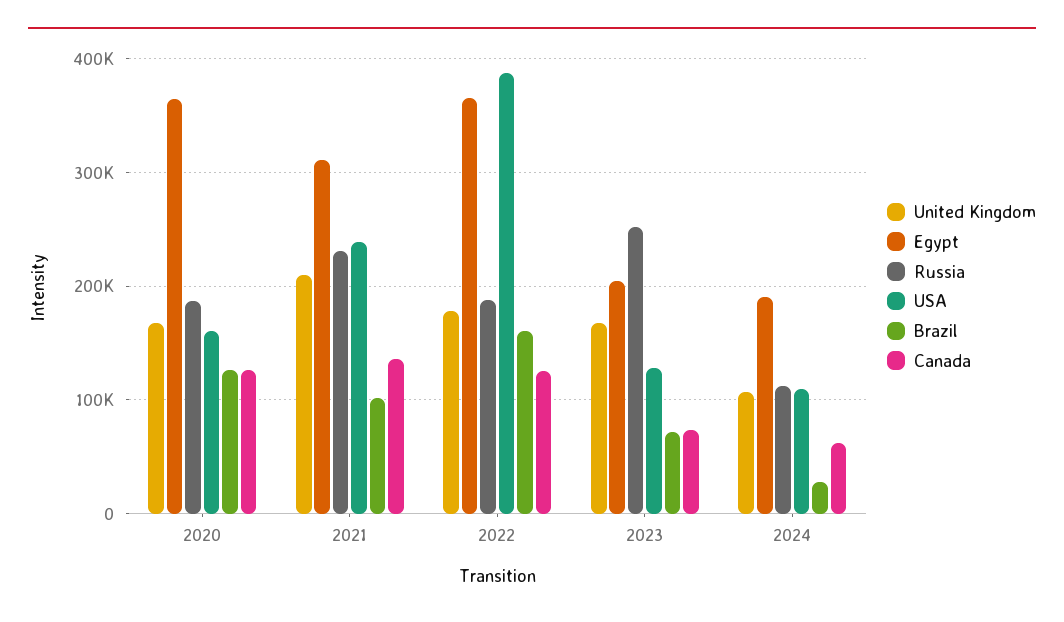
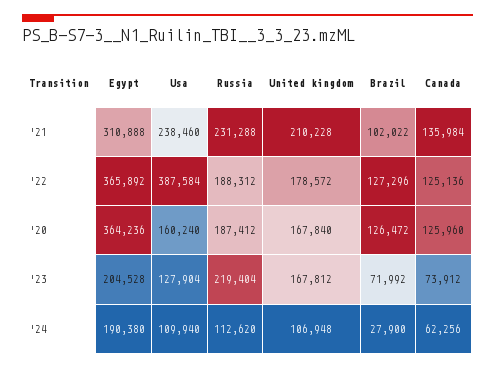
Brazil, 2022: 160000 -> 127296
Russia, 2023: 250000 -> 219404

